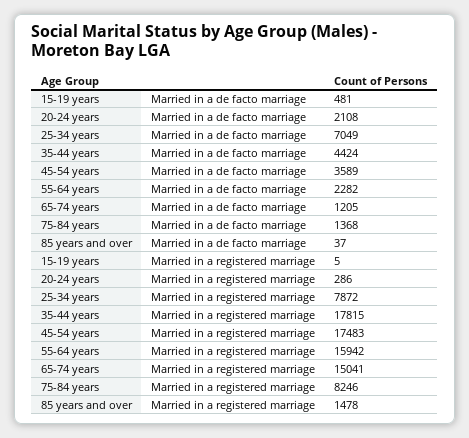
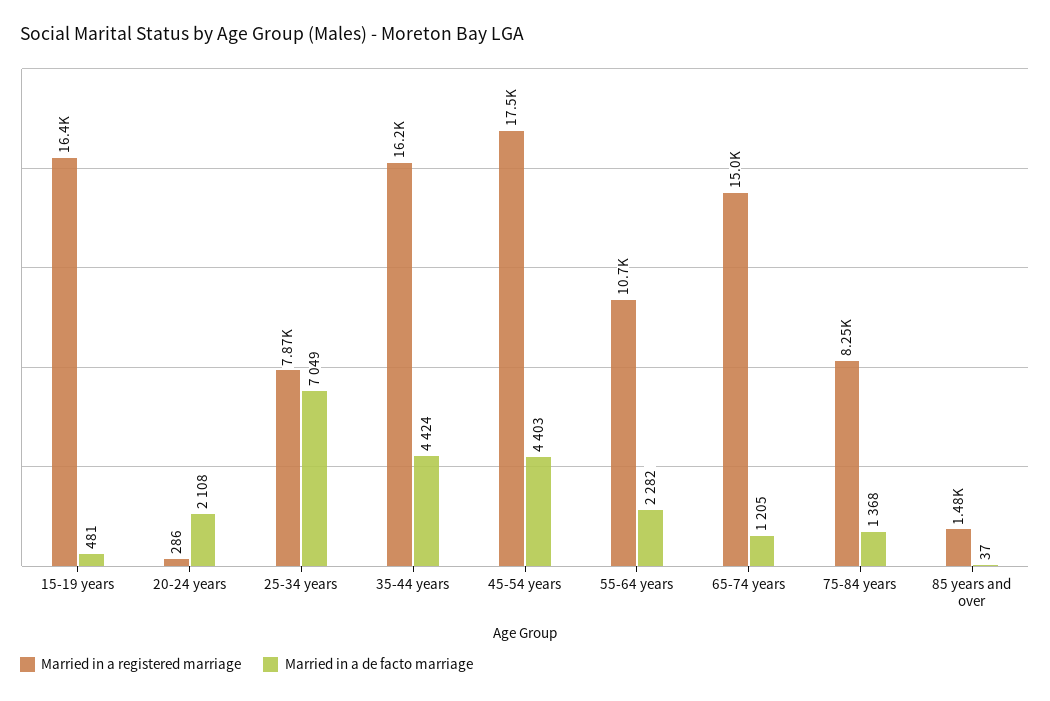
Married in a de facto marriage, 45-54 years: 3589 -> 4403
Married in a registered marriage, 15-19 years: 5 -> 16400
Married in a registered marriage, 35-44 years: 17815 -> 16200
Married in a registered marriage, 55-64 years: 15942 -> 10700

